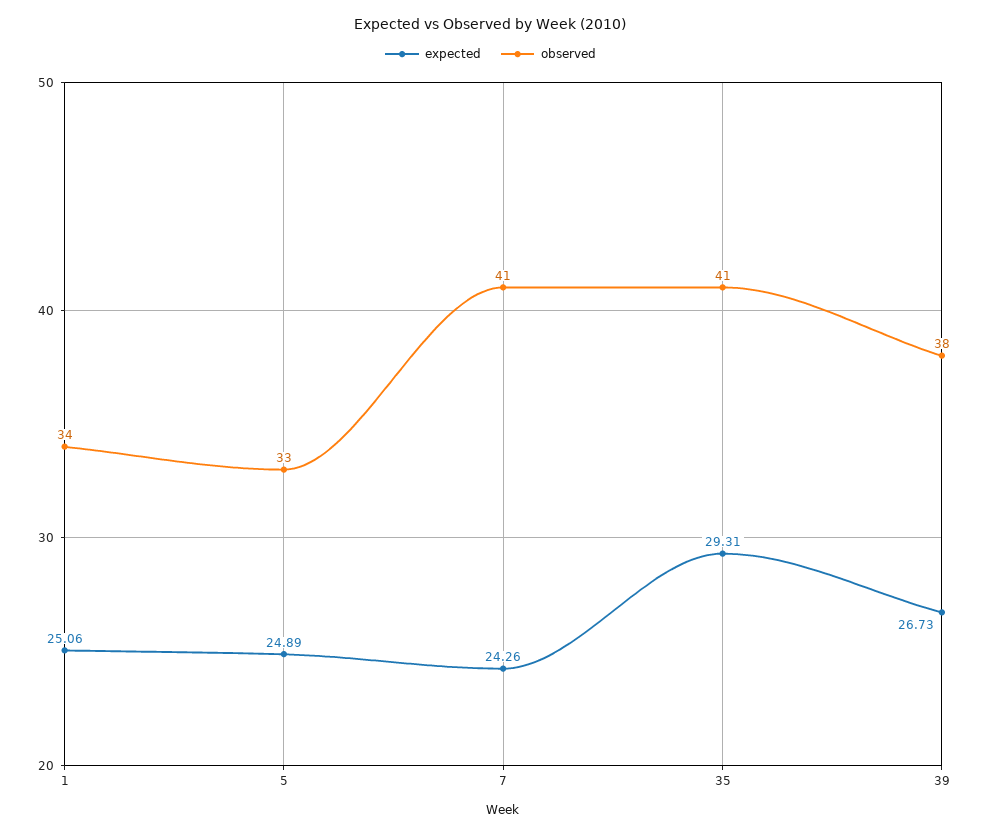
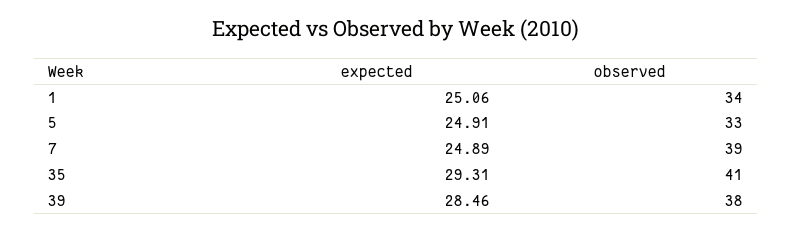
expected, 5: 24.89 -> 24.91
expected, 7: 24.26 -> 24.89
observed, 7: 41 -> 39
expected, 39: 26.73 -> 28.46

